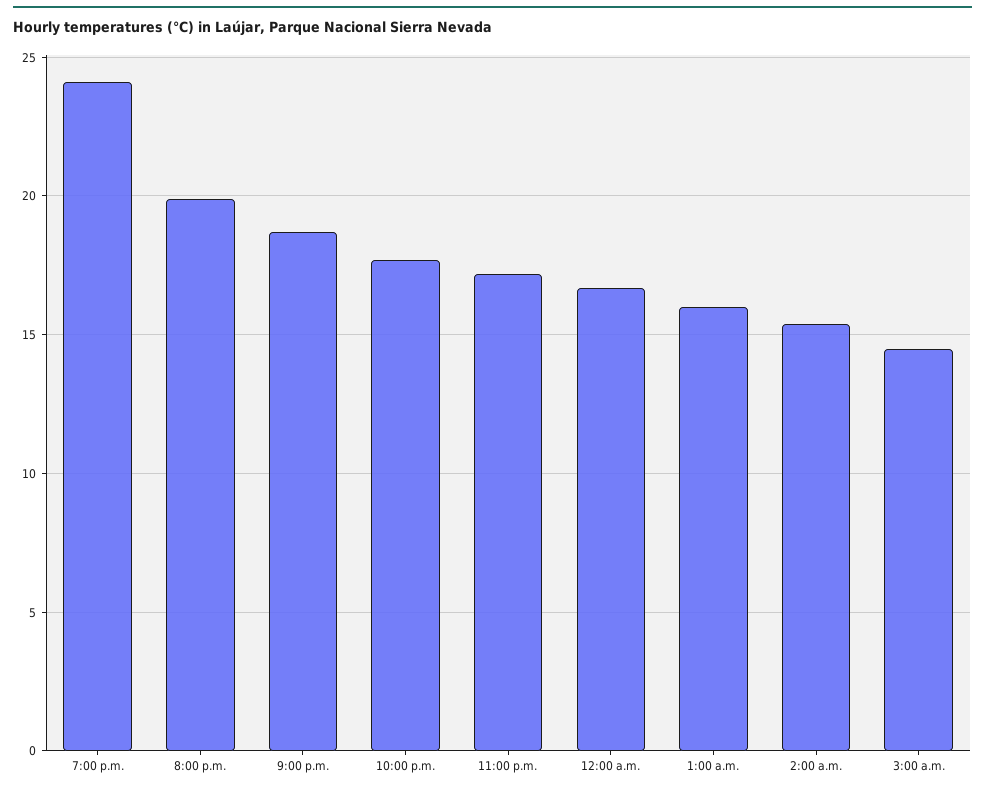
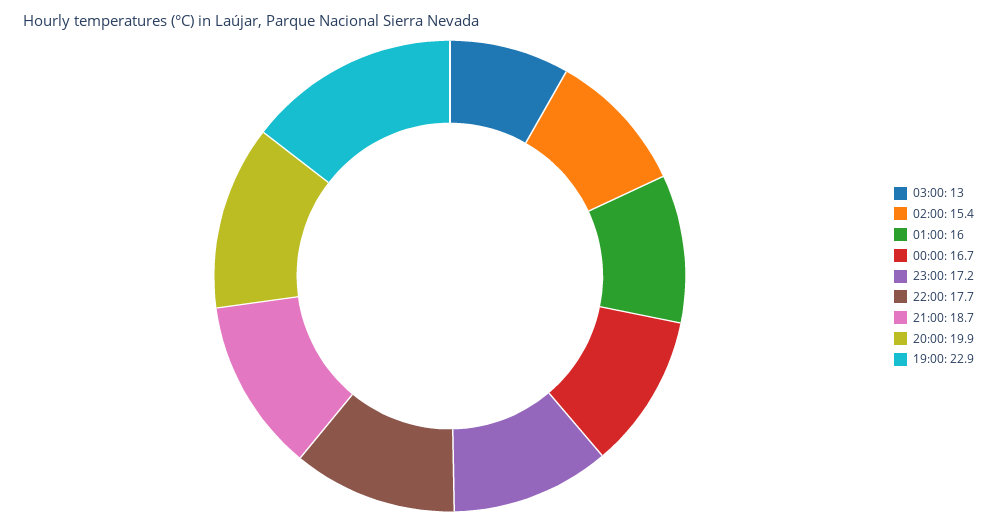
7:00 p.m.: 24 -> 22.9
3:00 a.m.: 14.5 -> 13

